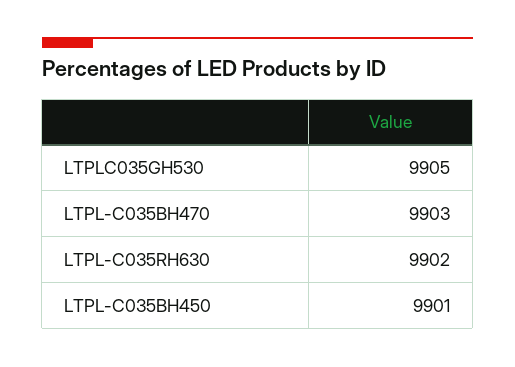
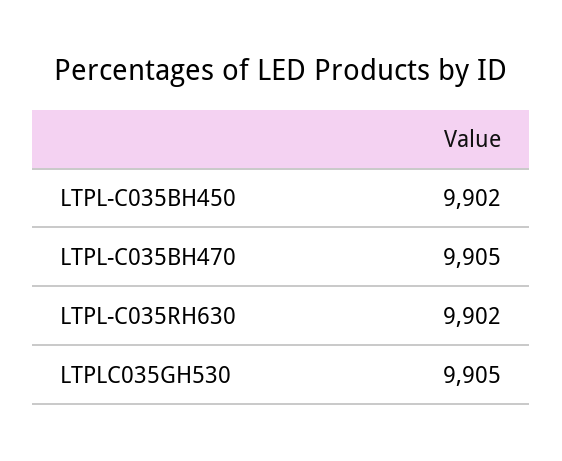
LTPL-C035BH470: 9903 -> 9905
LTPL-C035BH450: 9901 -> 9902

